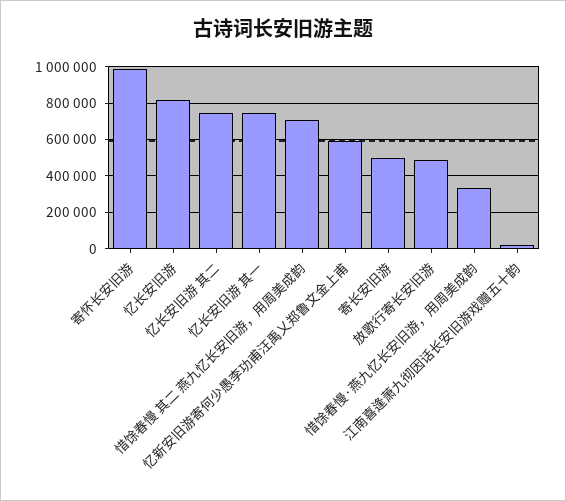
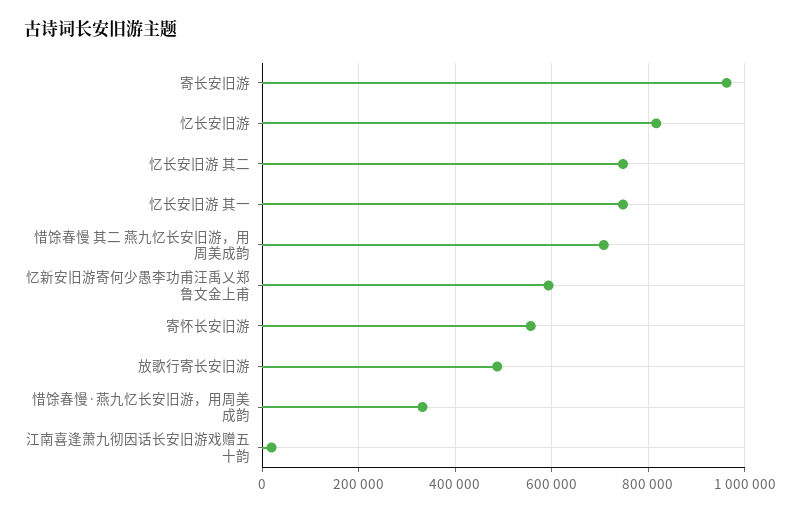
寄怀长安旧游: 1000000 -> 560000
寄长安旧游: 500000 -> 960000

